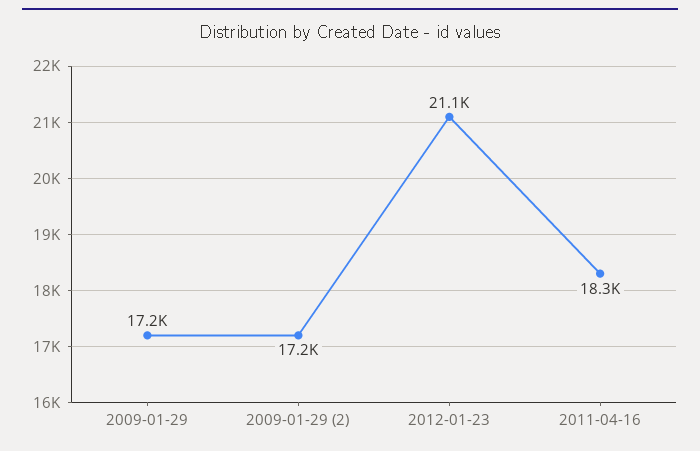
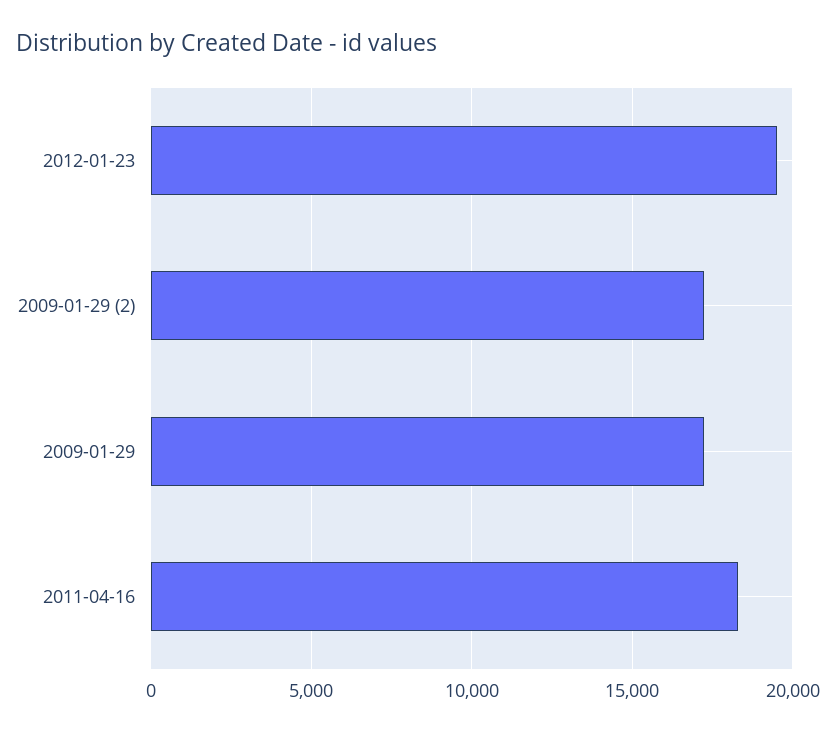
2012-01-23: 21100 -> 19500

